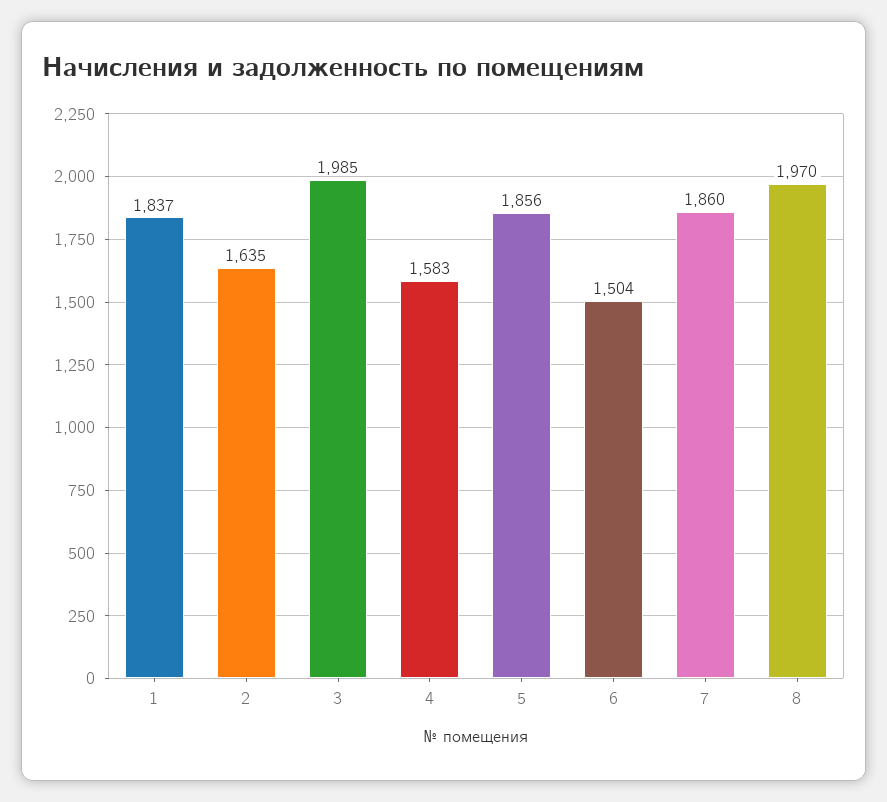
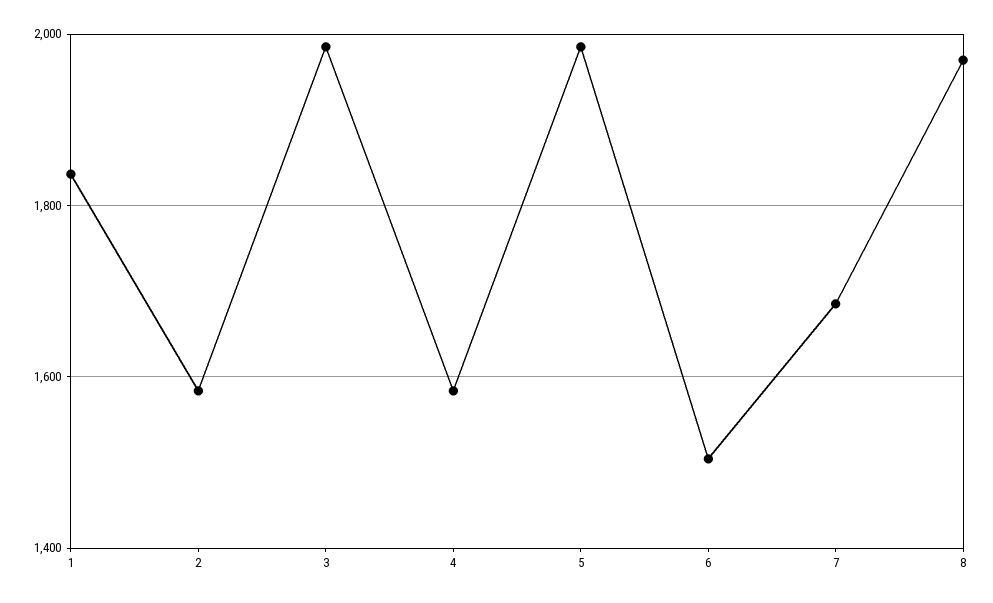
2: 1635 -> 1580
5: 1856 -> 1980
7: 1860 -> 1680

